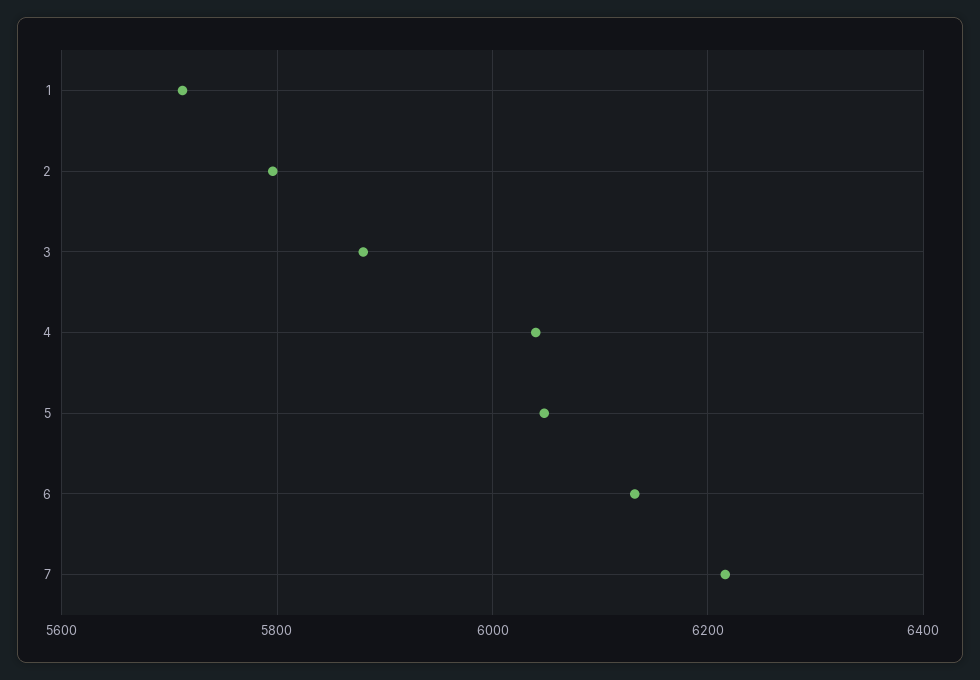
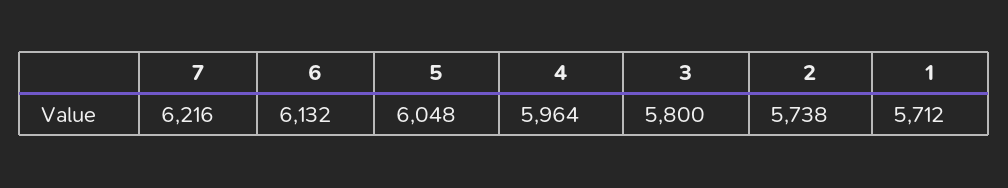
2: 5800 -> 5738
3: 5880 -> 5800
4: 6040 -> 5964

